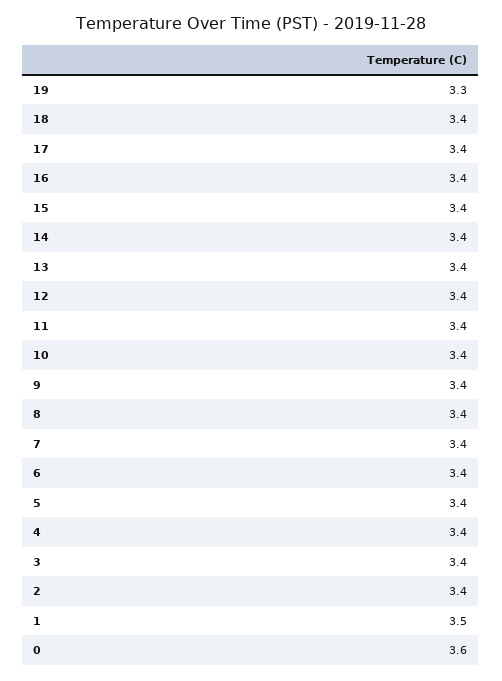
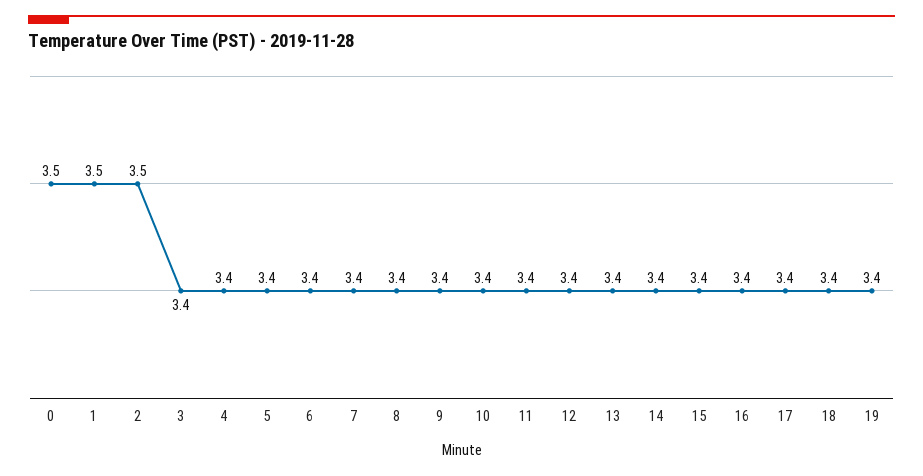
19: 3.3 -> 3.4
2: 3.4 -> 3.5
0: 3.6 -> 3.5

